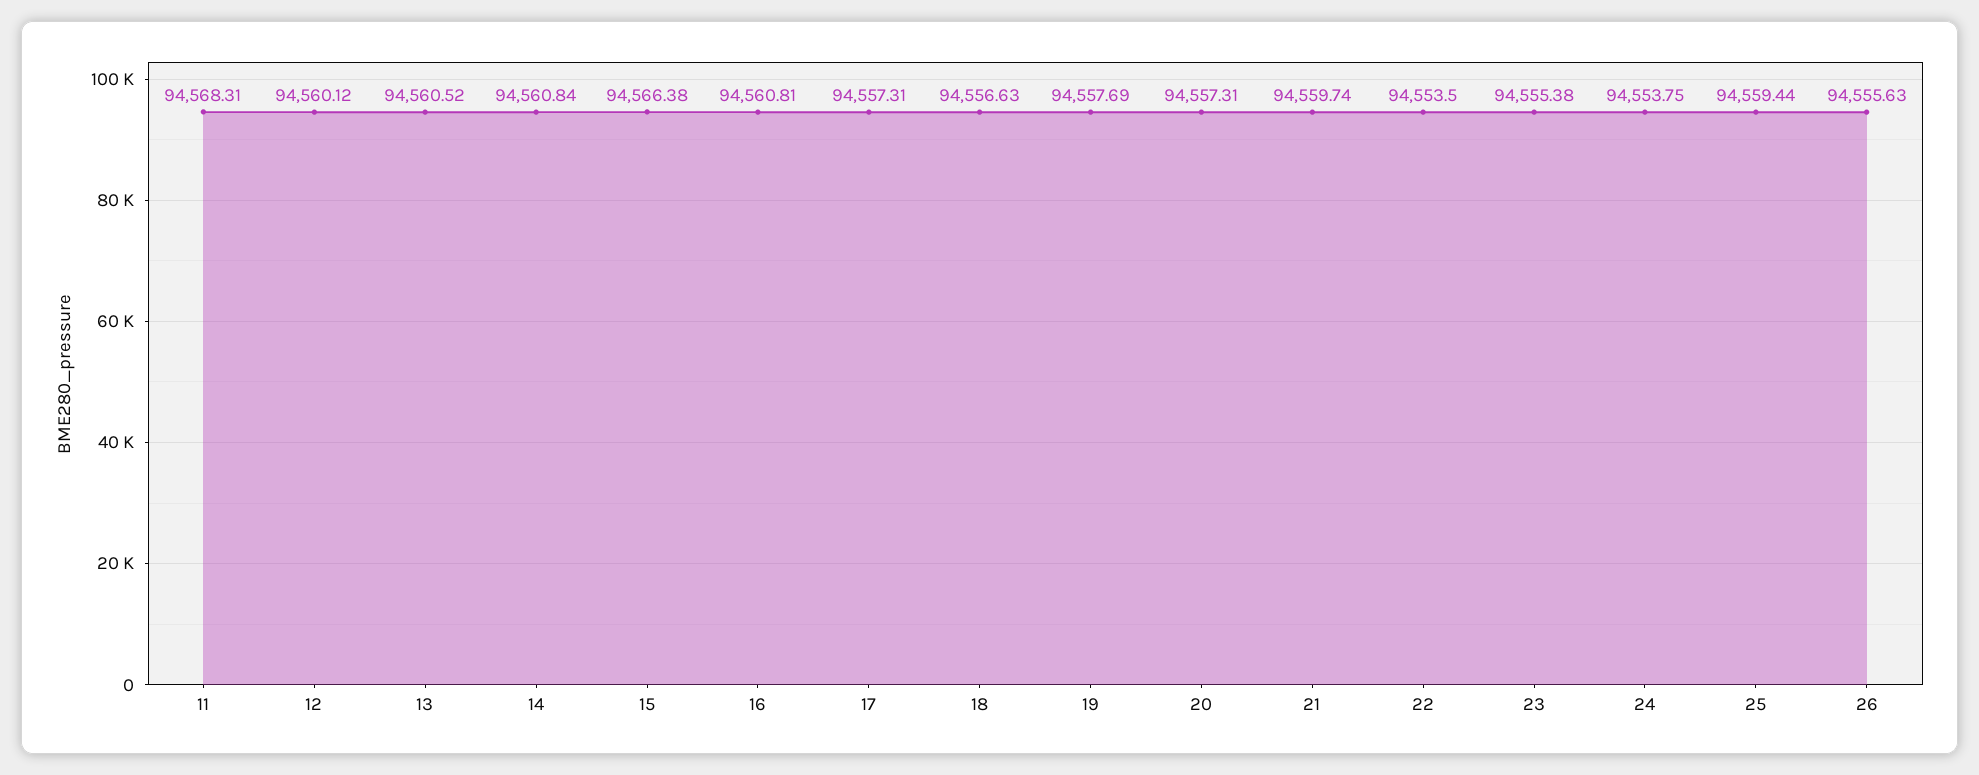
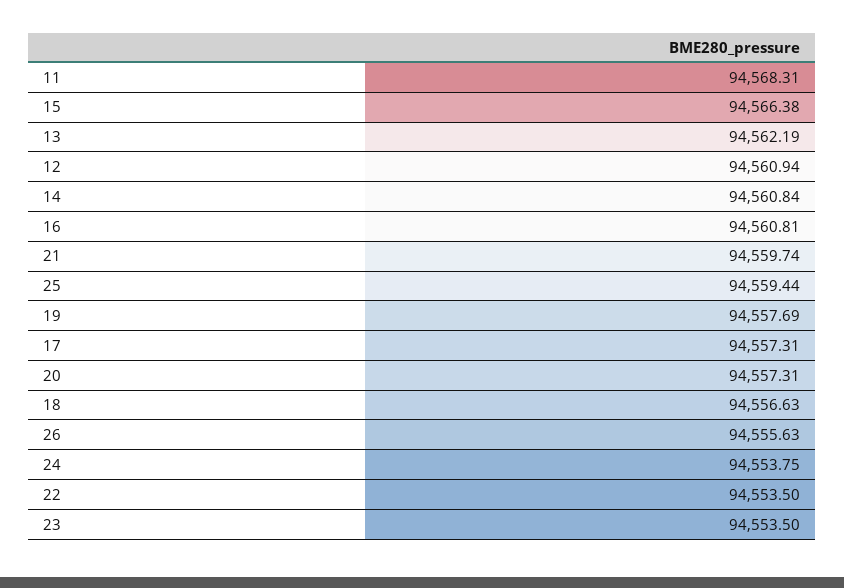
12: 94560.12 -> 94560.94
13: 94560.52 -> 94562.19
23: 94555.38 -> 94553.5

